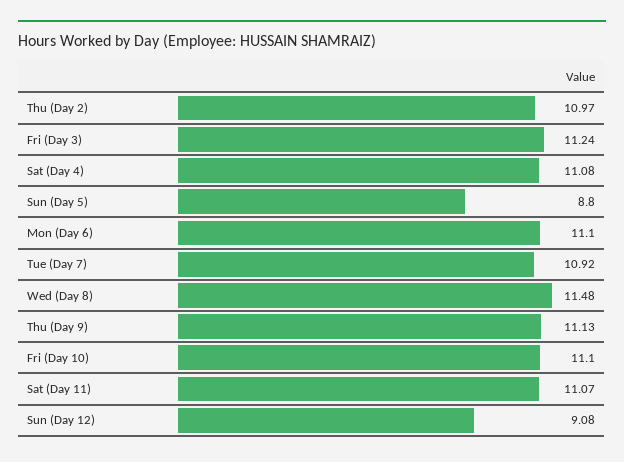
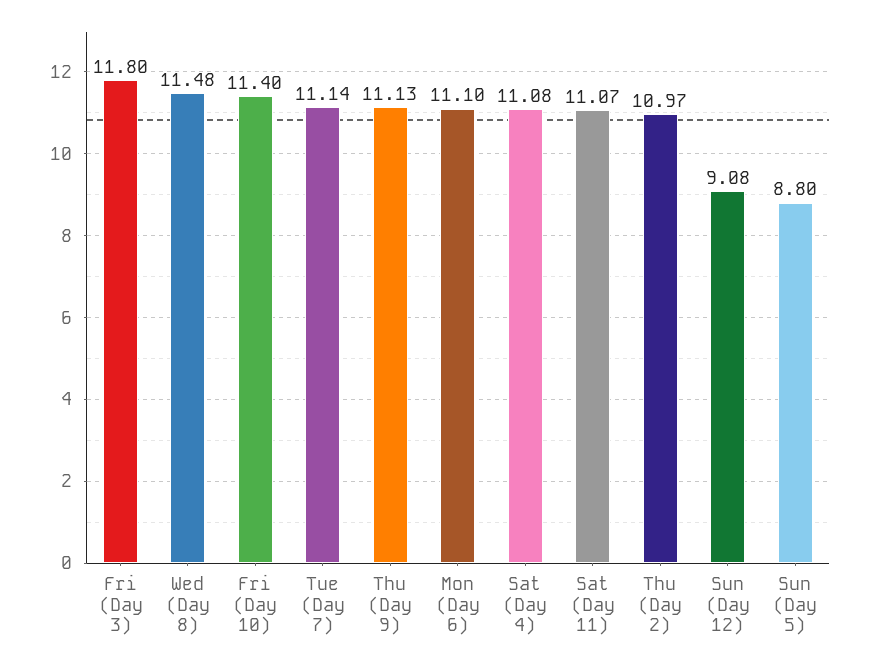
Fri (Day 3): 11.24 -> 11.8
Tue (Day 7): 10.92 -> 11.14
Fri (Day 10): 11.1 -> 11.4

